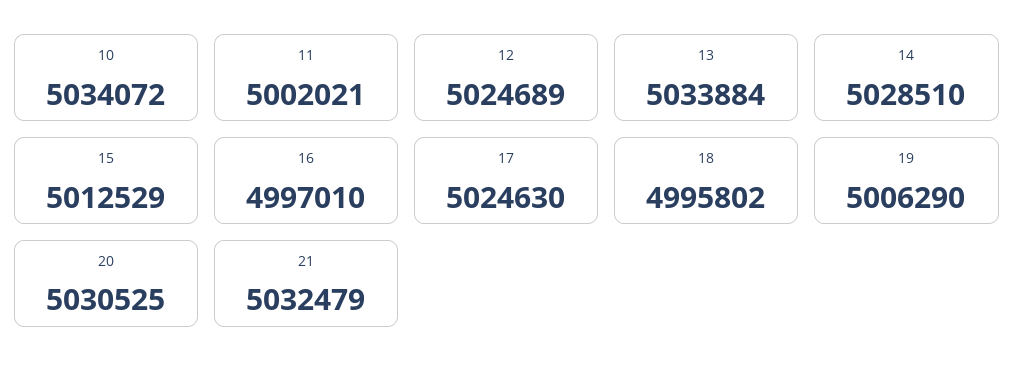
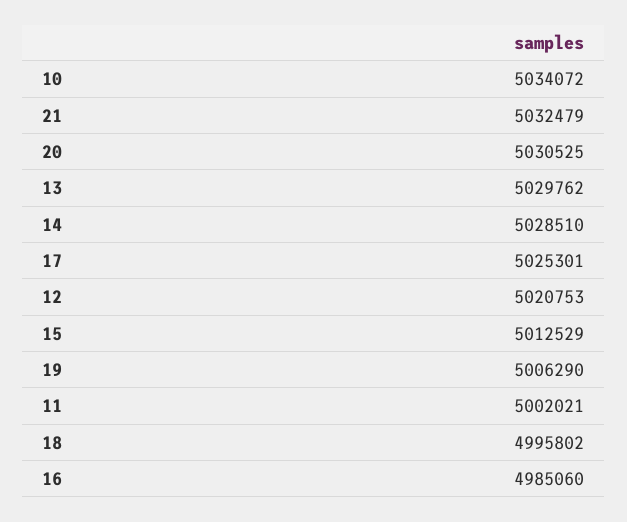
12: 5024689 -> 5020753
13: 5033884 -> 5029762
16: 4997010 -> 4985060
17: 5024630 -> 5025301

